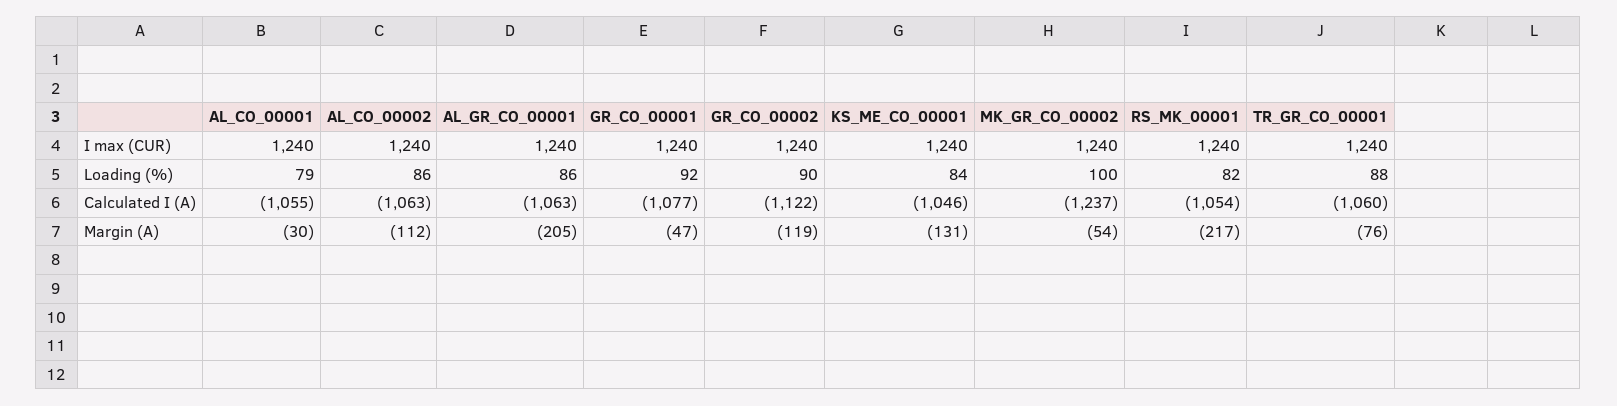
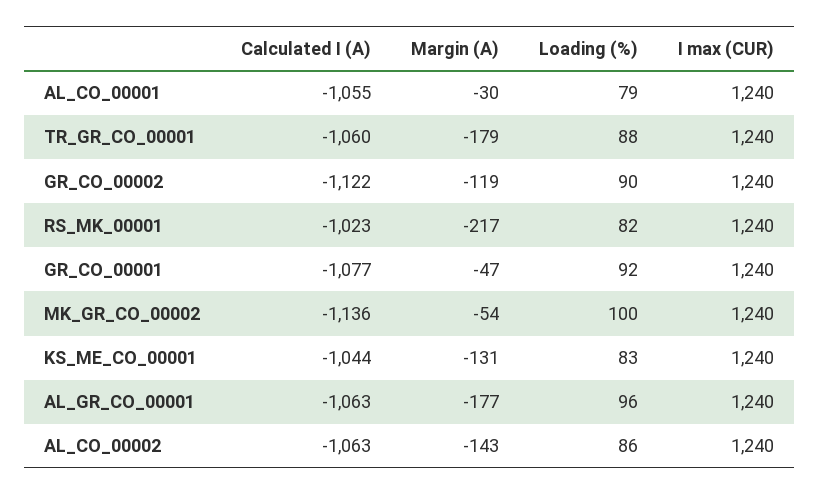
AL_GR_CO_00001, Loading (%): 86 -> 96
KS_ME_CO_00001, Loading (%): 84 -> 83
KS_ME_CO_00001, Calculated I (A): -1046 -> -1044
MK_GR_CO_00002, Calculated I (A): -1237 -> -1136
RS_MK_00001, Calculated I (A): -1054 -> -1023
AL_CO_00002, Margin (A): -112 -> -143
AL_GR_CO_00001, Margin (A): -205 -> -177
TR_GR_CO_00001, Margin (A): -76 -> -179

